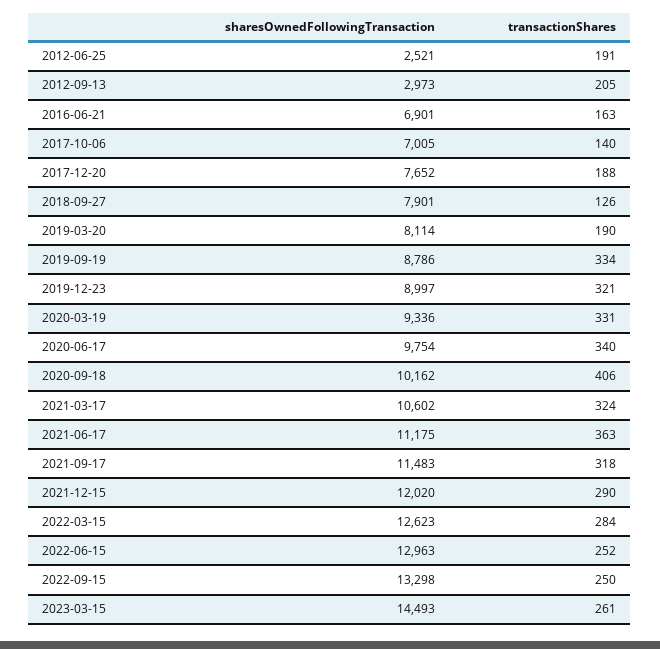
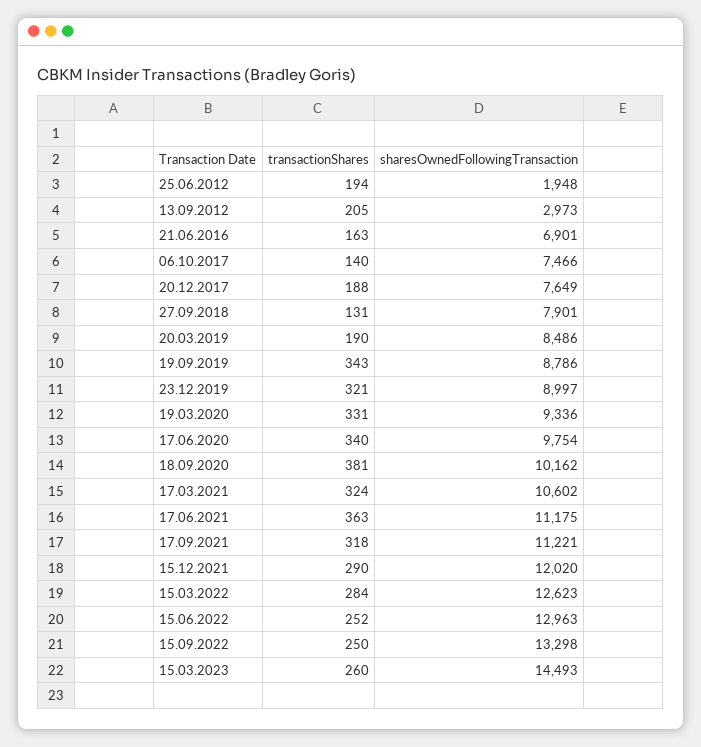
sharesOwnedFollowingTransaction, 2012-06-25: 2521 -> 1948
transactionShares, 2012-06-25: 191 -> 194
sharesOwnedFollowingTransaction, 2017-10-06: 7005 -> 7466
sharesOwnedFollowingTransaction, 2017-12-20: 7652 -> 7649
transactionShares, 2018-09-27: 126 -> 131
sharesOwnedFollowingTransaction, 2019-03-20: 8114 -> 8486
transactionShares, 2019-09-19: 334 -> 343
transactionShares, 2020-09-18: 406 -> 381
sharesOwnedFollowingTransaction, 2021-09-17: 11483 -> 11221
transactionShares, 2023-03-15: 261 -> 260

